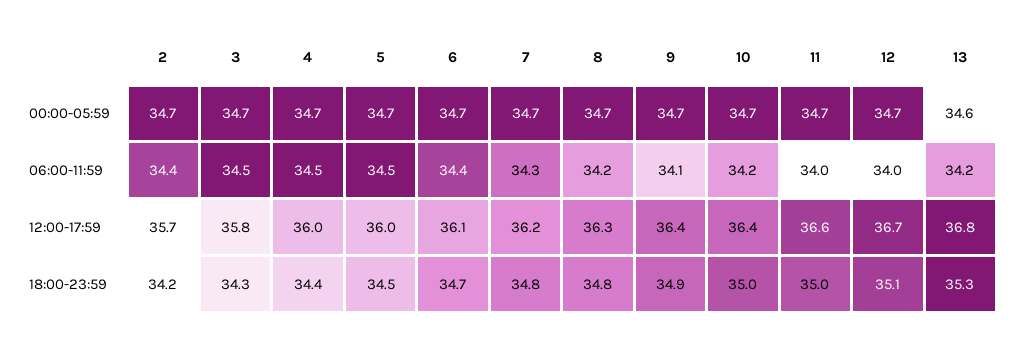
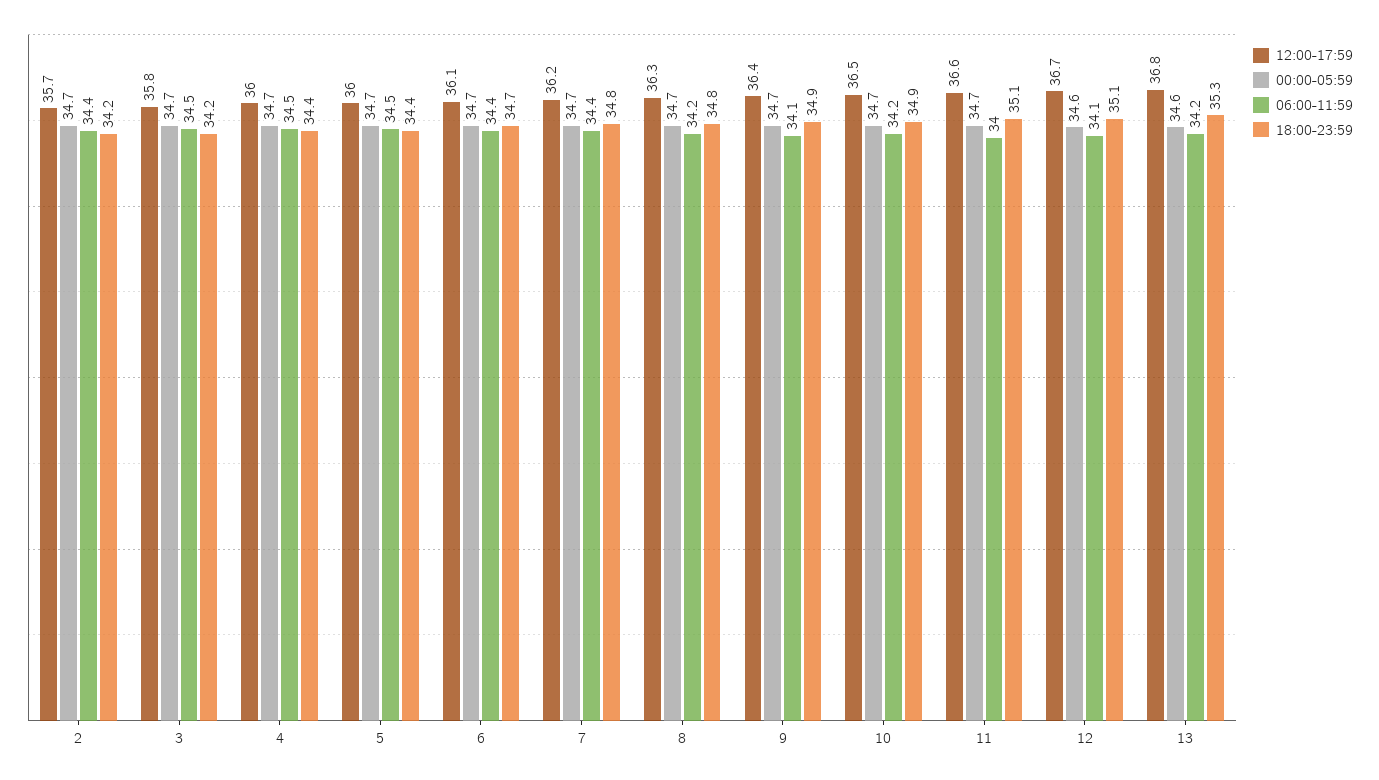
00:00-05:59, 12: 34.7 -> 34.6
06:00-11:59, 7: 34.3 -> 34.4
06:00-11:59, 12: 34 -> 34.1
12:00-17:59, 10: 36.4 -> 36.5
18:00-23:59, 3: 34.3 -> 34.2
18:00-23:59, 5: 34.5 -> 34.4
18:00-23:59, 10: 35 -> 34.9
18:00-23:59, 11: 35 -> 35.1

